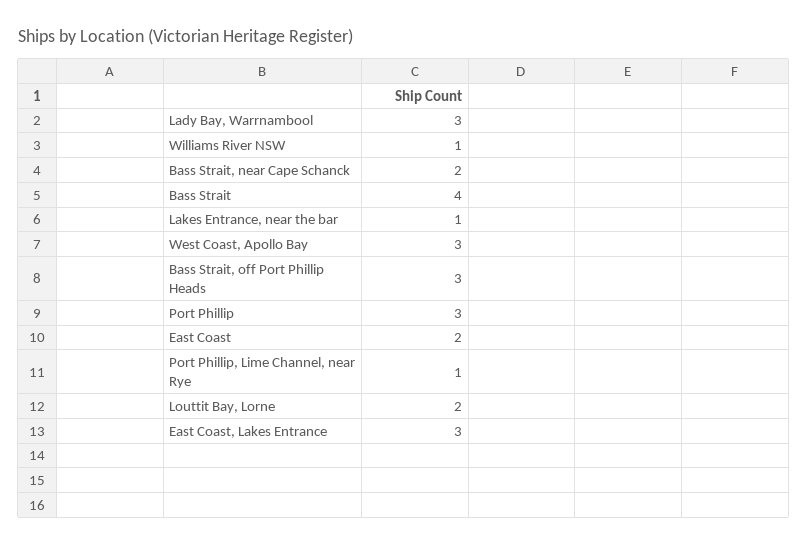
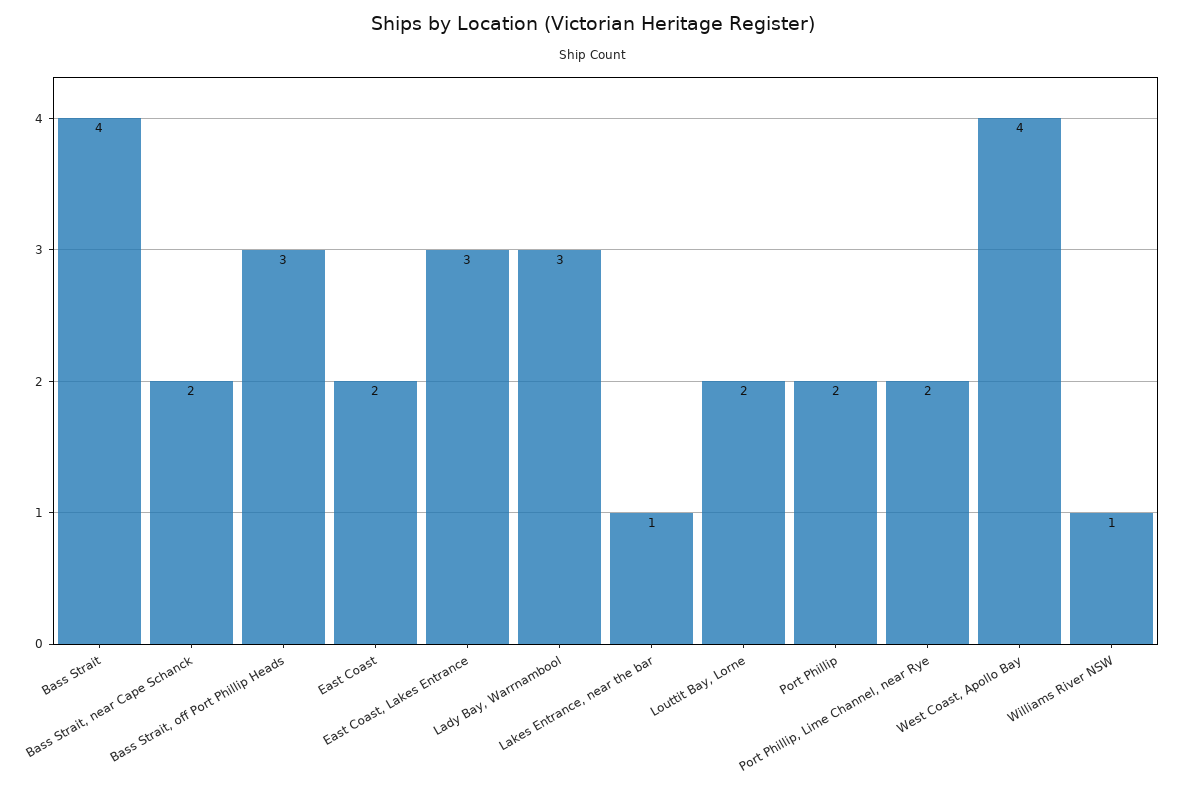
West Coast, Apollo Bay: 3 -> 4
Port Phillip: 3 -> 2
Port Phillip, Lime Channel, near Rye: 1 -> 2

